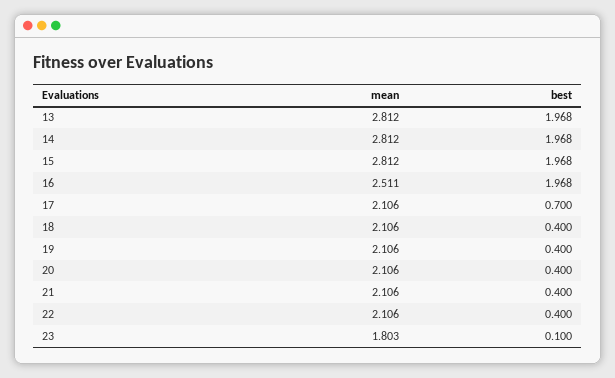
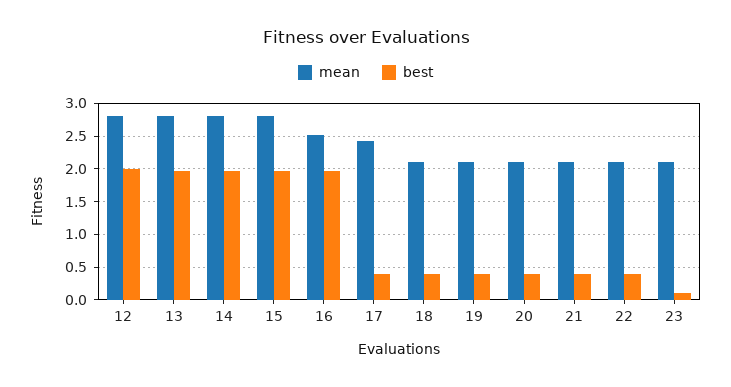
mean, 17: 2.106 -> 2.4
best, 17: 0.7 -> 0.4
mean, 23: 1.803 -> 2.1
mean, 12: none -> 2.8
best, 12: none -> 2

